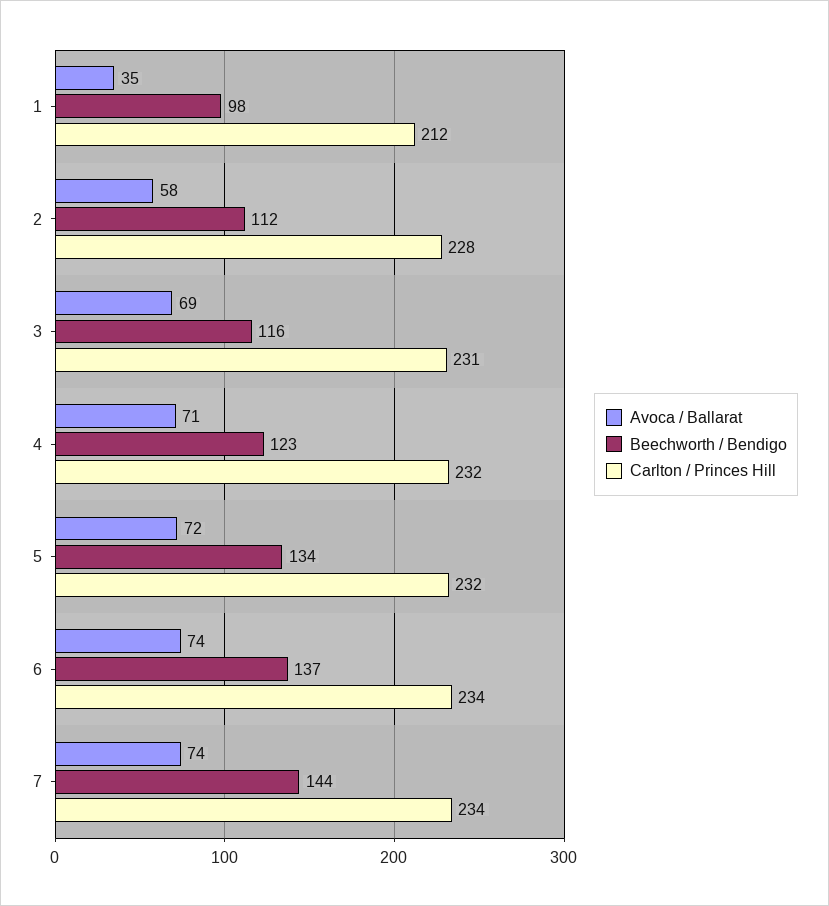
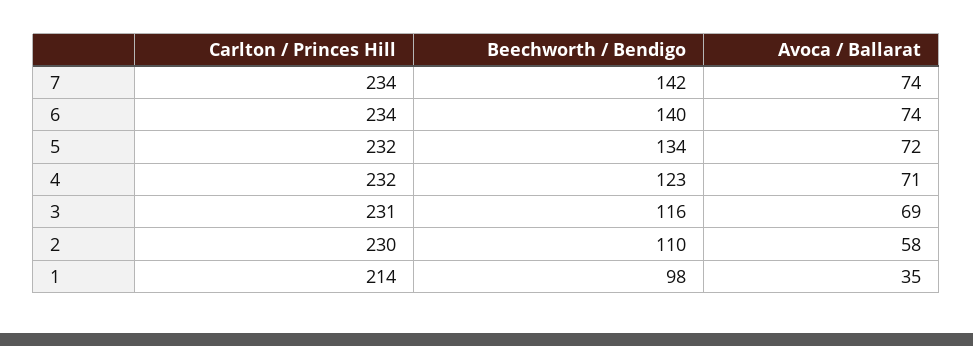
Carlton / Princes Hill, 1: 212 -> 214
Beechworth / Bendigo, 2: 112 -> 110
Carlton / Princes Hill, 2: 228 -> 230
Beechworth / Bendigo, 6: 137 -> 140
Beechworth / Bendigo, 7: 144 -> 142

